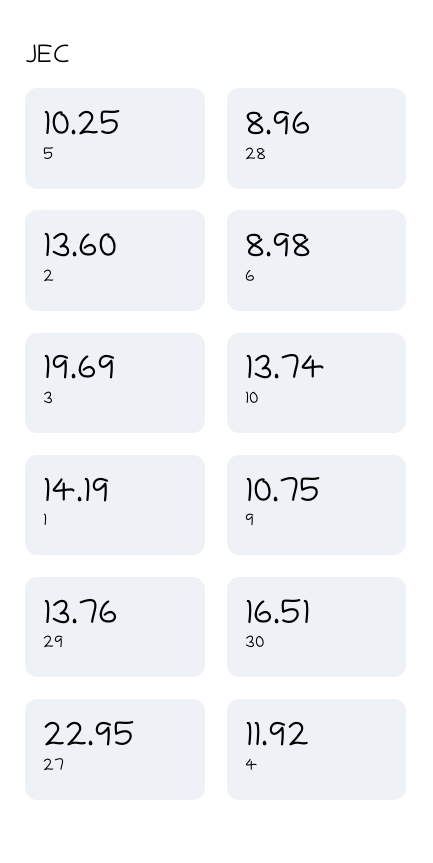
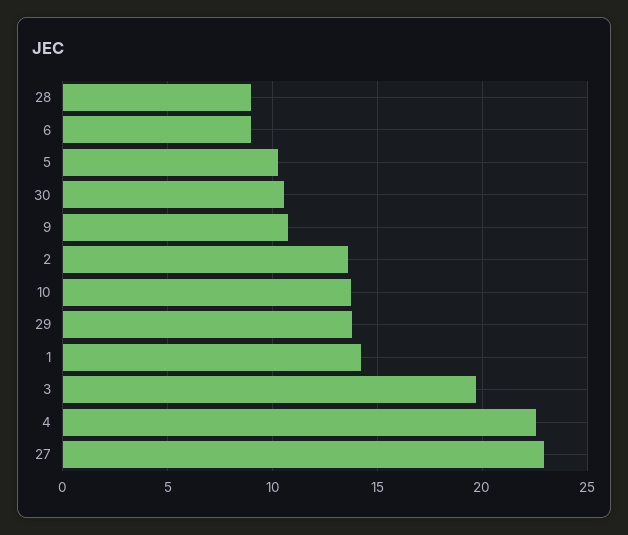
30: 16.51 -> 10.5
4: 11.92 -> 22.5

